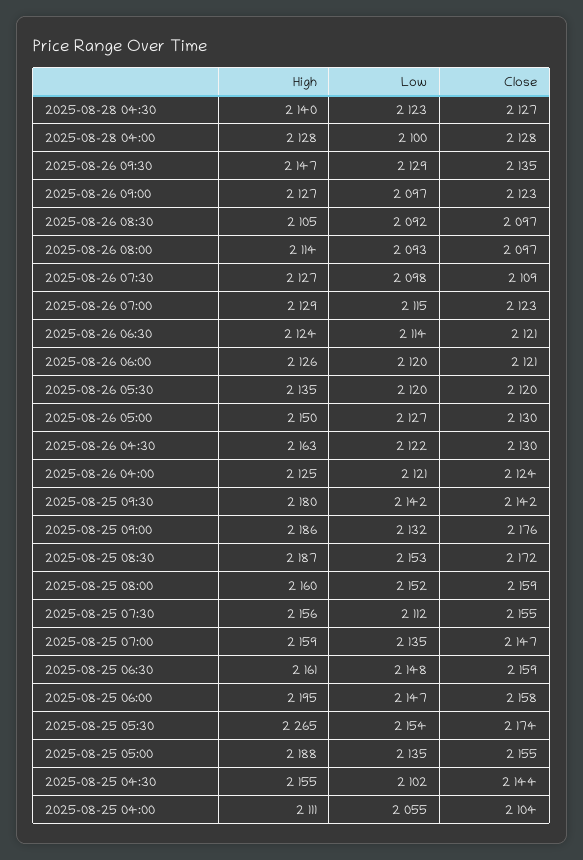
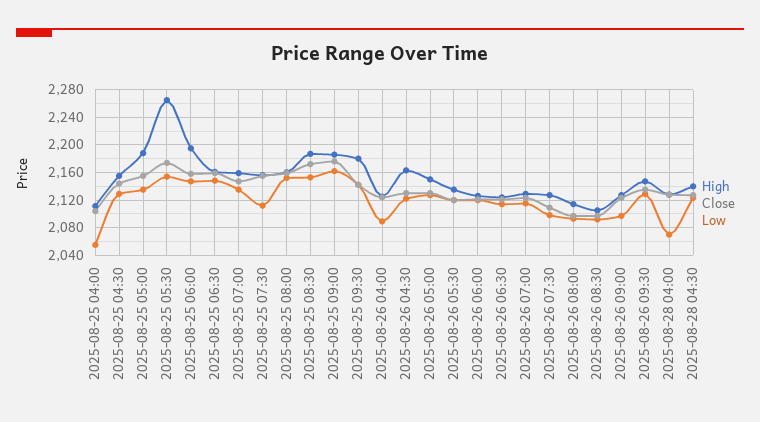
Low, 2025-08-28 04:00: 2100 -> 2070
Low, 2025-08-26 04:00: 2121 -> 2090
Low, 2025-08-25 09:00: 2132 -> 2160
Low, 2025-08-25 04:30: 2102 -> 2130

